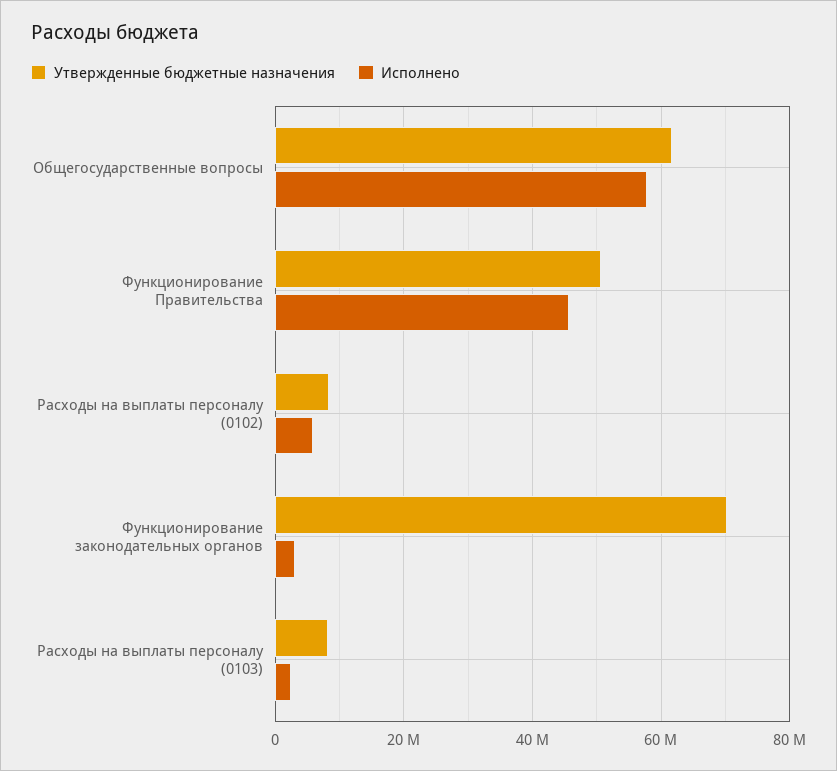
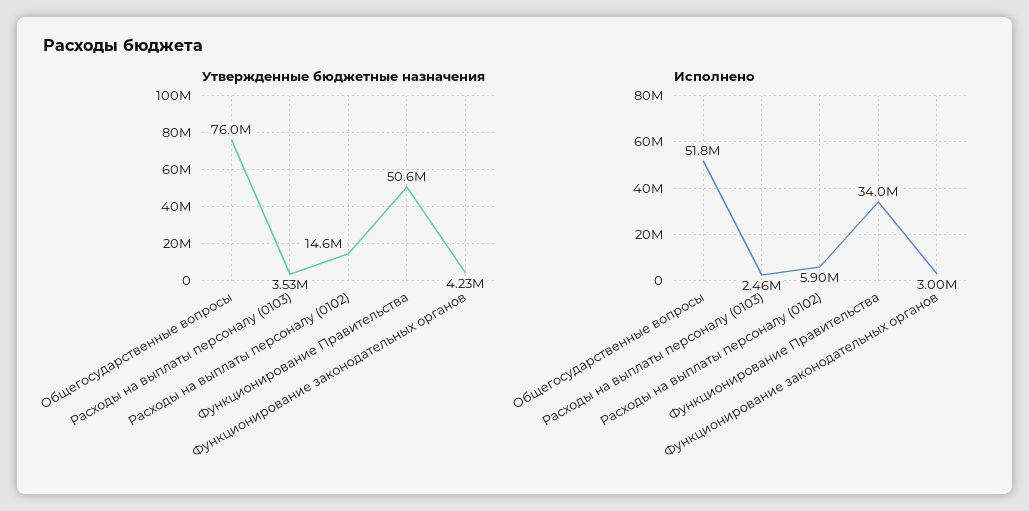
Утвержденные бюджетные назначения, Общегосударственные вопросы: 62000000 -> 76000000
Исполнено, Общегосударственные вопросы: 58000000 -> 51800000
Исполнено, Функционирование Правительства: 46000000 -> 34000000
Утвержденные бюджетные назначения, Расходы на выплаты персоналу (0102): 8000000 -> 14600000
Утвержденные бюджетные назначения, Функционирование законодательных органов: 70000000 -> 4230000
Утвержденные бюджетные назначения, Расходы на выплаты персоналу (0103): 8000000 -> 3530000

